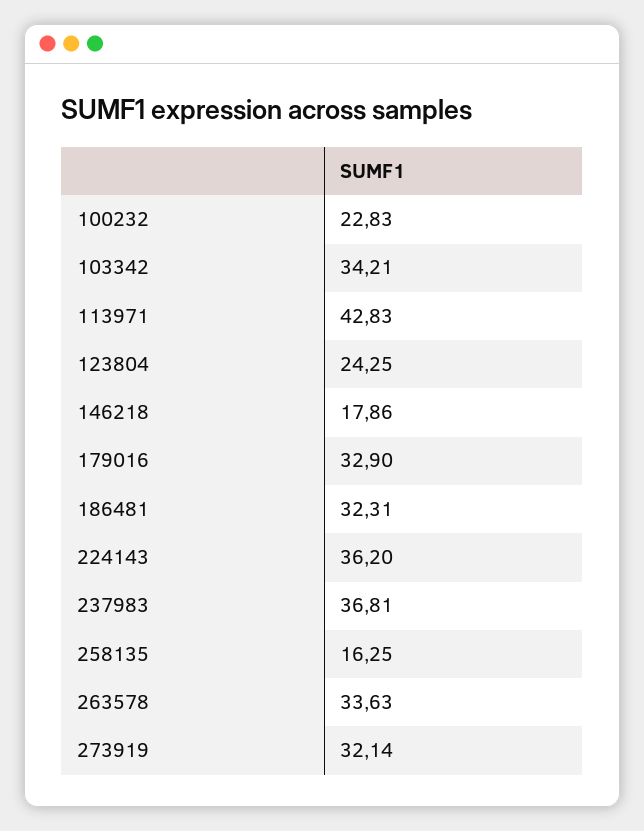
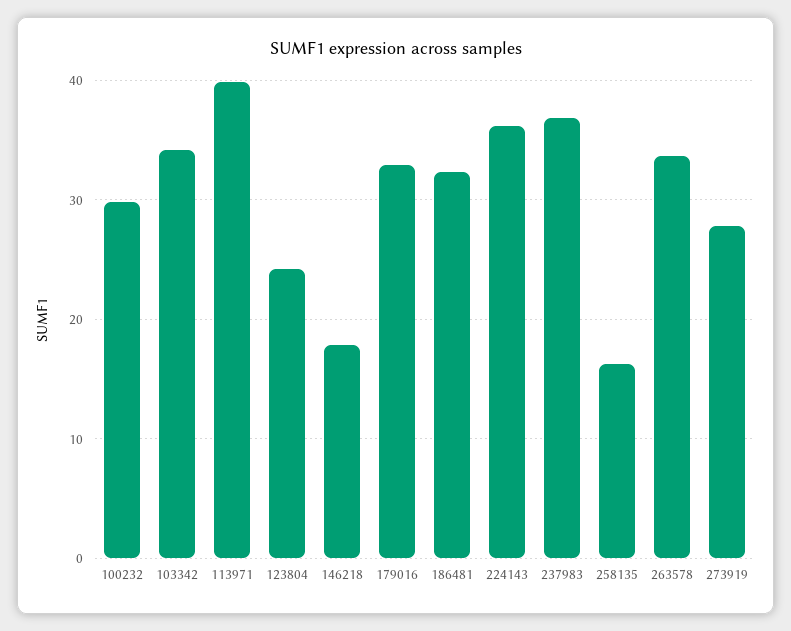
100232: 22.83 -> 30
113971: 42.83 -> 40
273919: 32.14 -> 28

